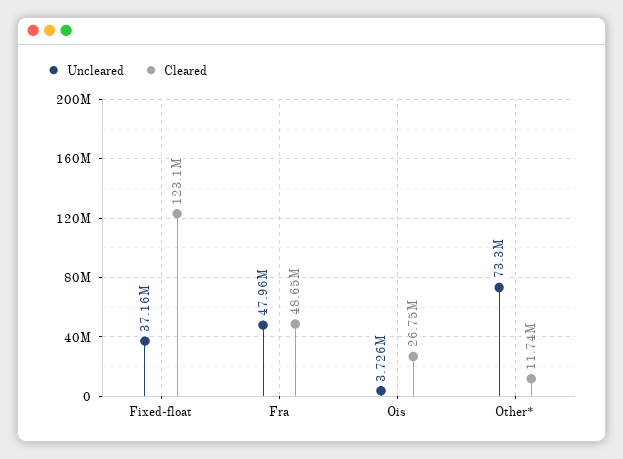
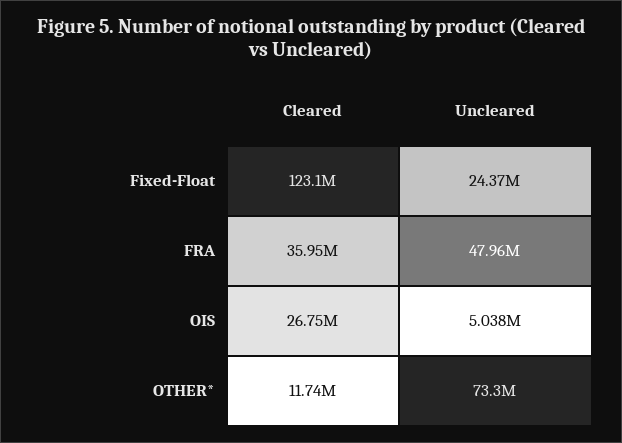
Uncleared, Fixed-float: 37160000 -> 24370000
Cleared, Fra: 48650000 -> 35950000
Uncleared, Ois: 3726000 -> 5038000

